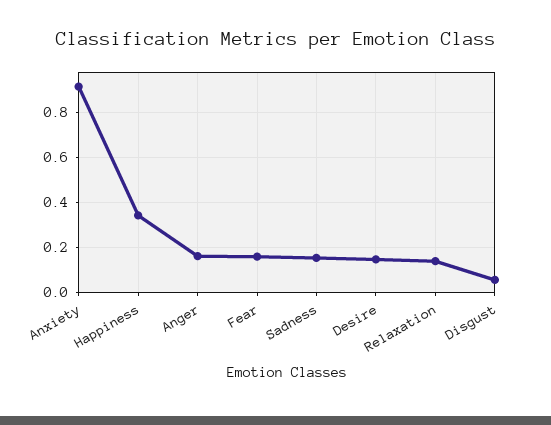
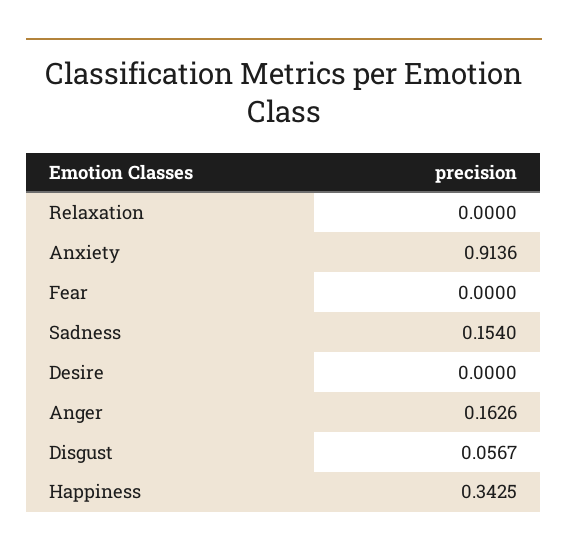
Fear: 0.15 -> 0
Desire: 0.15 -> 0
Relaxation: 0.15 -> 0

